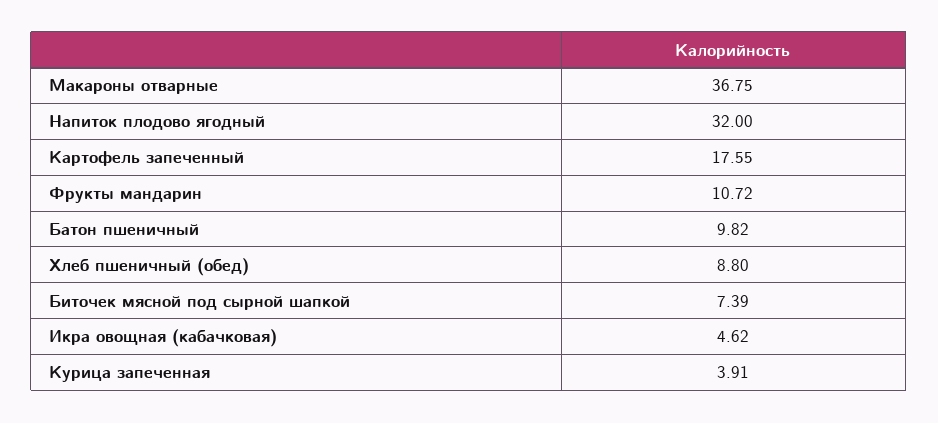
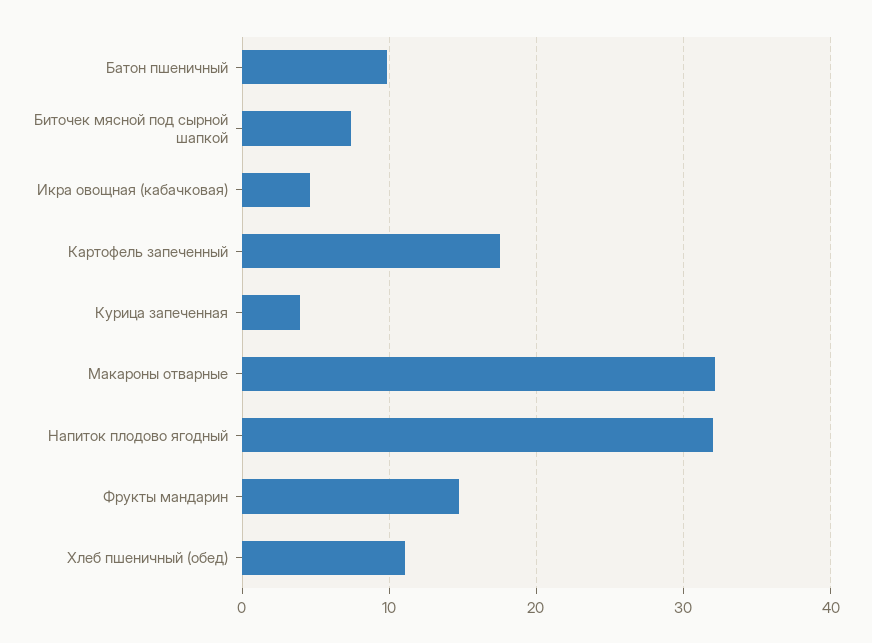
Макароны отварные: 36.75 -> 32
Фрукты мандарин: 10.72 -> 15
Хлеб пшеничный (обед): 8.8 -> 11

